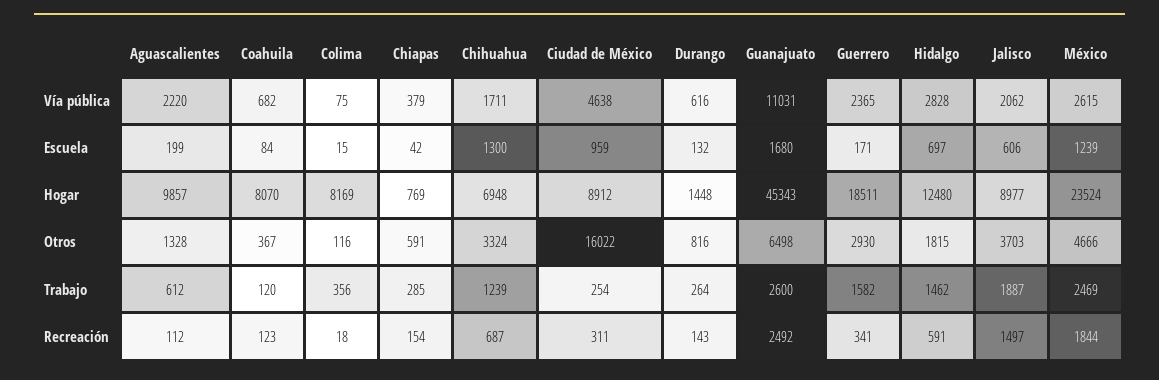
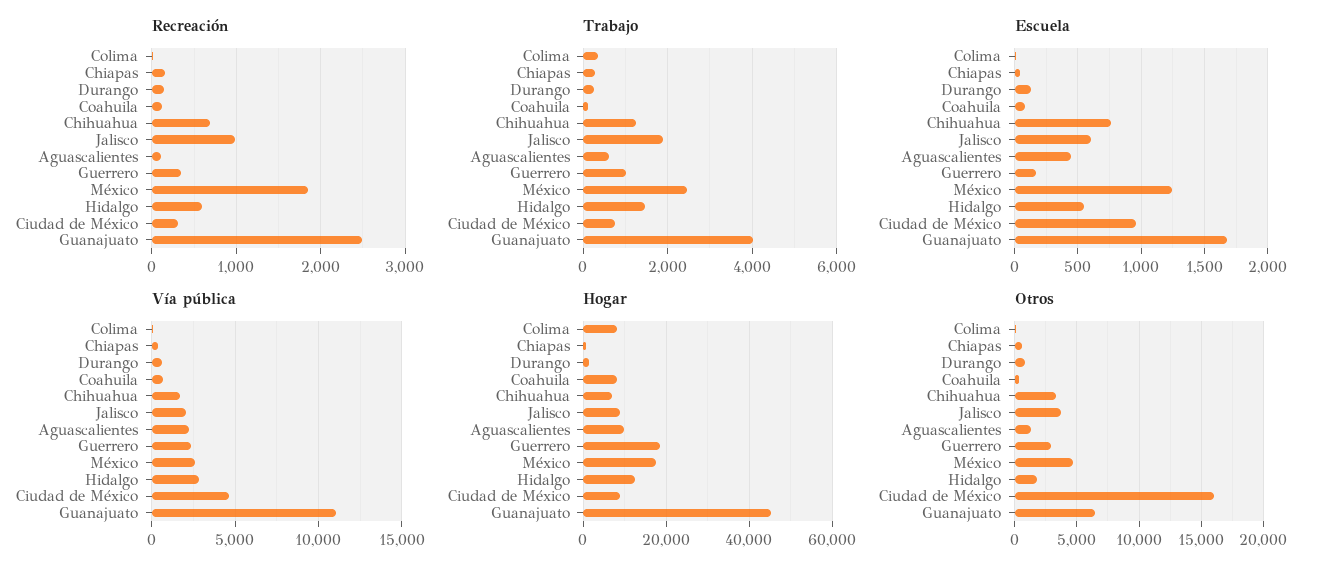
Escuela, Aguascalientes: 199 -> 450
Escuela, Chihuahua: 1300 -> 750
Escuela, Hidalgo: 697 -> 550
Hogar, México: 23524 -> 18000
Trabajo, Ciudad de México: 254 -> 800
Trabajo, Guanajuato: 2600 -> 4000
Trabajo, Guerrero: 1582 -> 1000
Recreación, Jalisco: 1497 -> 1000

